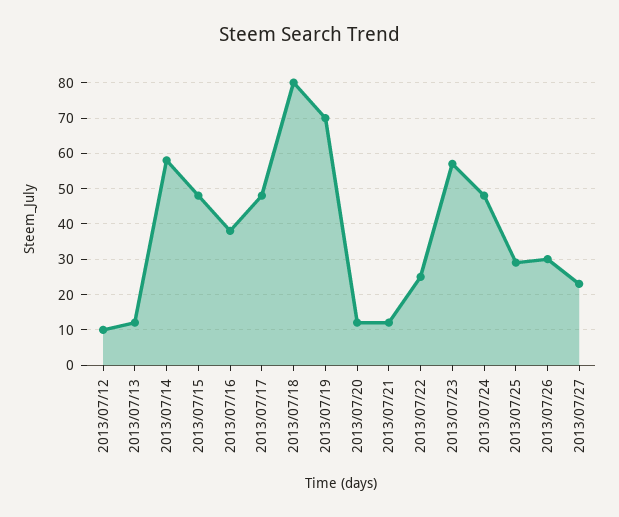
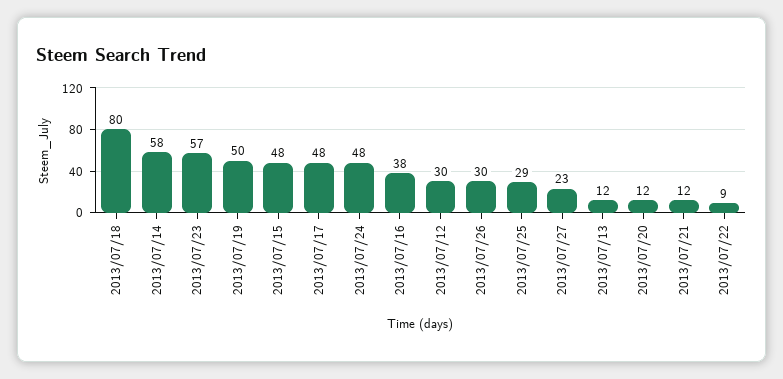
2013/07/12: 10 -> 30
2013/07/19: 70 -> 50
2013/07/22: 25 -> 9

